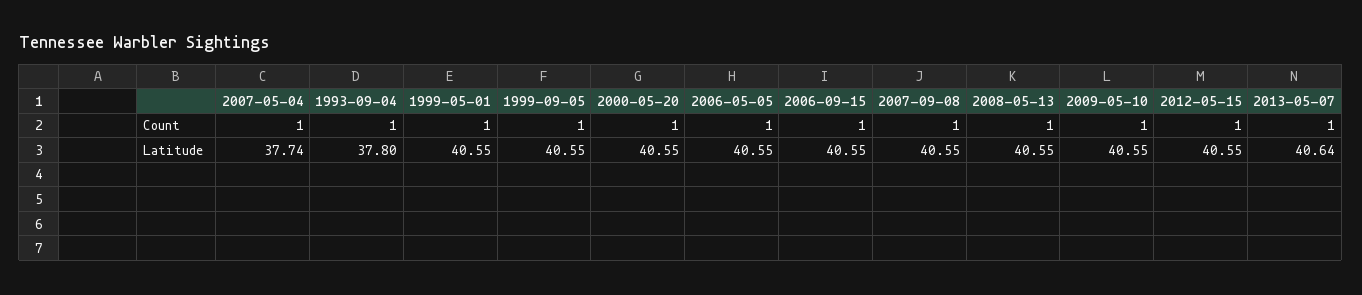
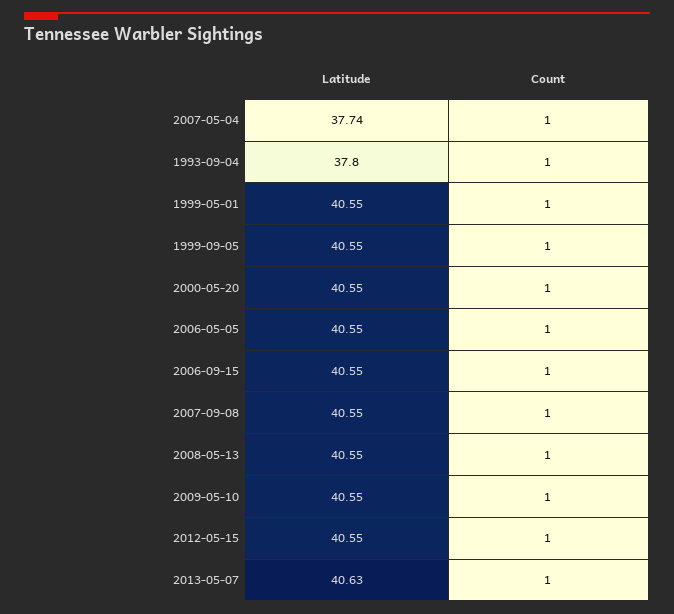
2013-05-07, Latitude: 40.64 -> 40.63

